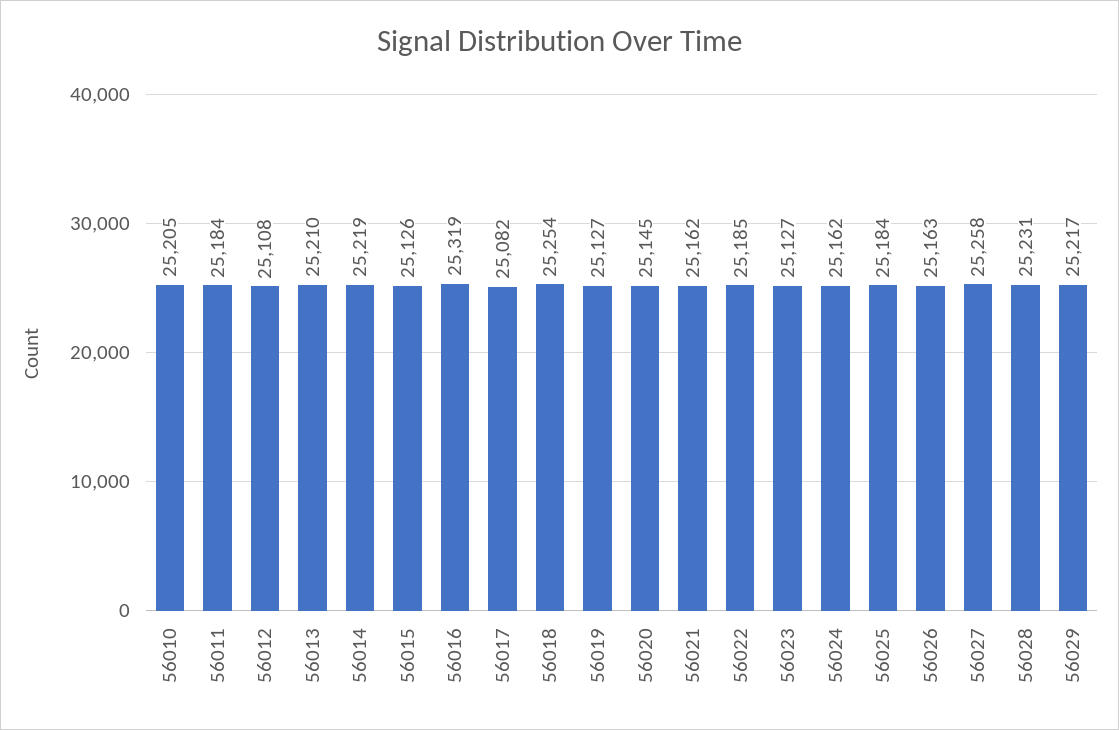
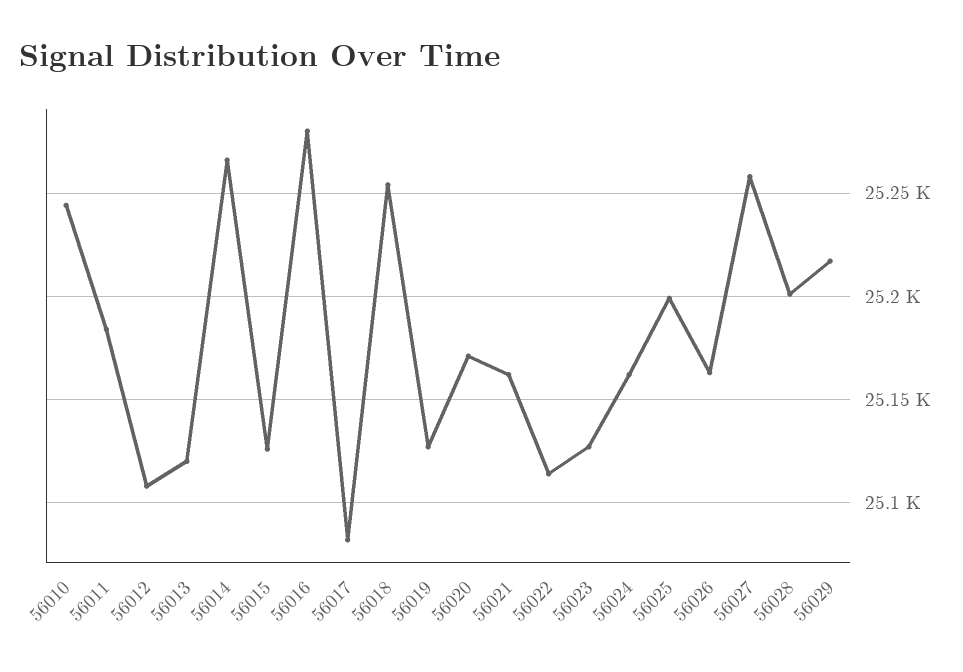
56010: 25205 -> 25245
56013: 25210 -> 25120
56014: 25219 -> 25265
56016: 25319 -> 25280
56020: 25145 -> 25170
56022: 25185 -> 25115
56025: 25184 -> 25200
56028: 25231 -> 25200

